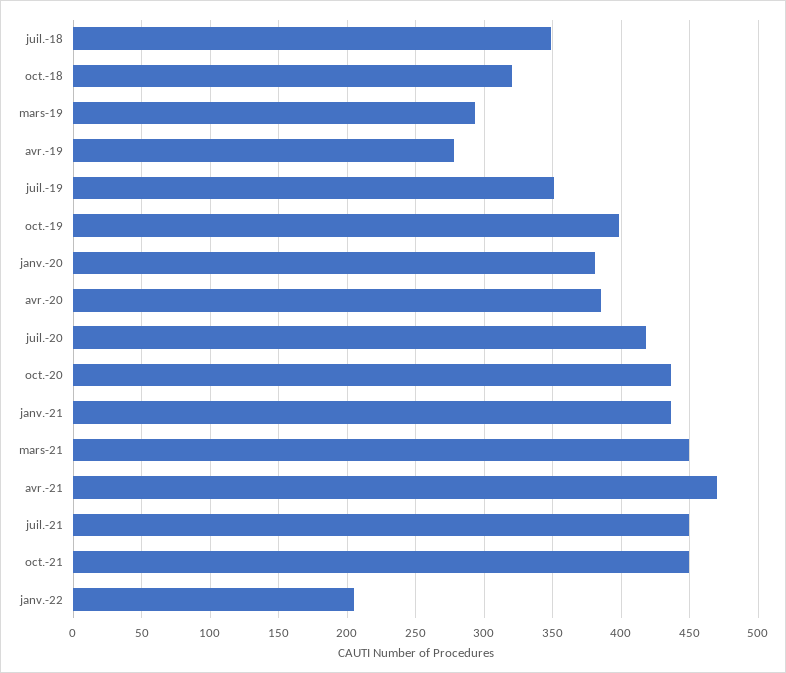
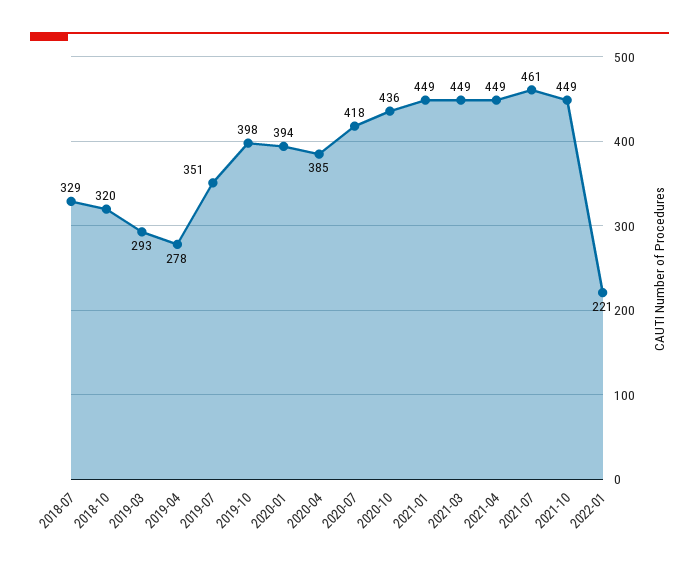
juil.-18: 350 -> 329
janv.-20: 380 -> 394
janv.-21: 435 -> 449
avr.-21: 470 -> 449
juil.-21: 450 -> 461
janv.-22: 205 -> 221

